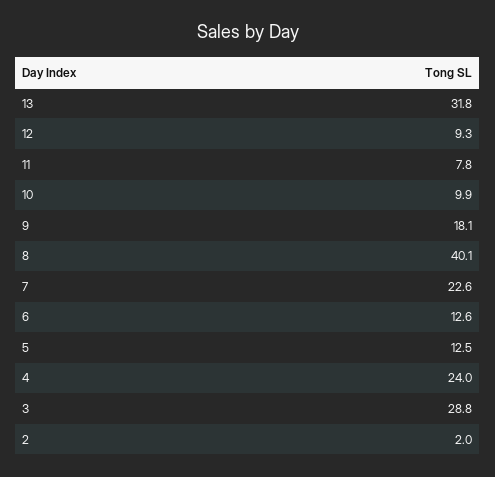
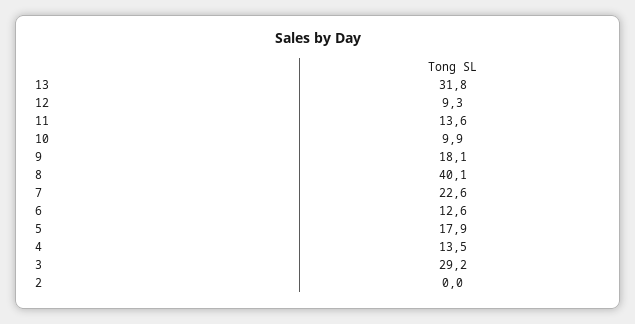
11: 7.8 -> 13.6
5: 12.5 -> 17.9
4: 24 -> 13.5
3: 28.8 -> 29.2
2: 2 -> 0

